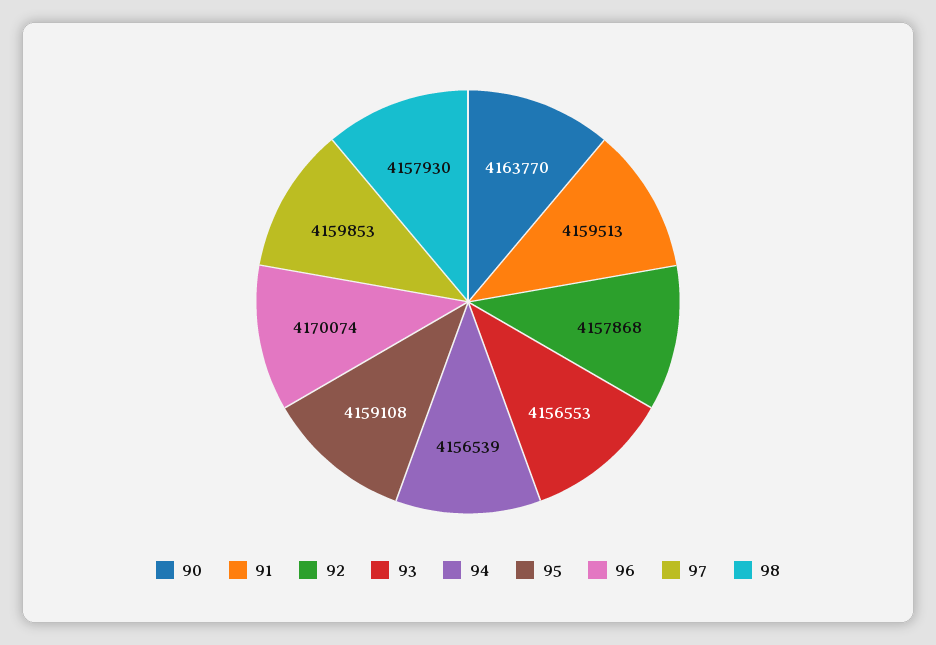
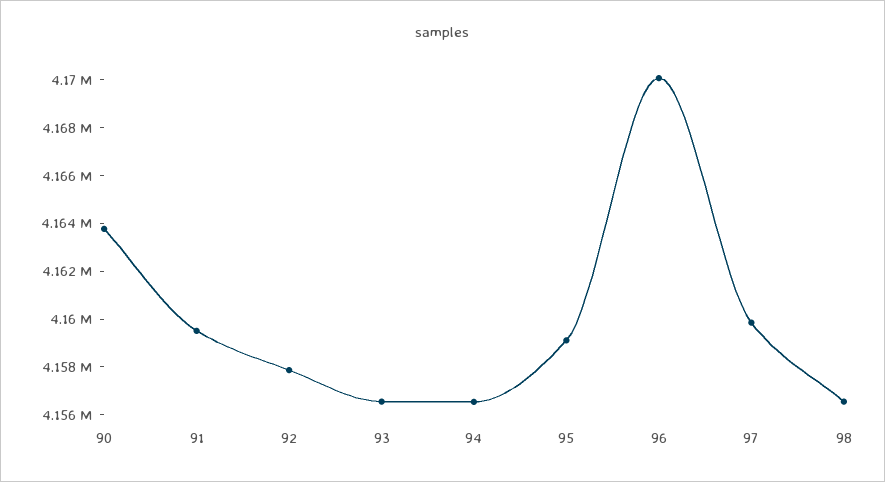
98: 4157930 -> 4156500

